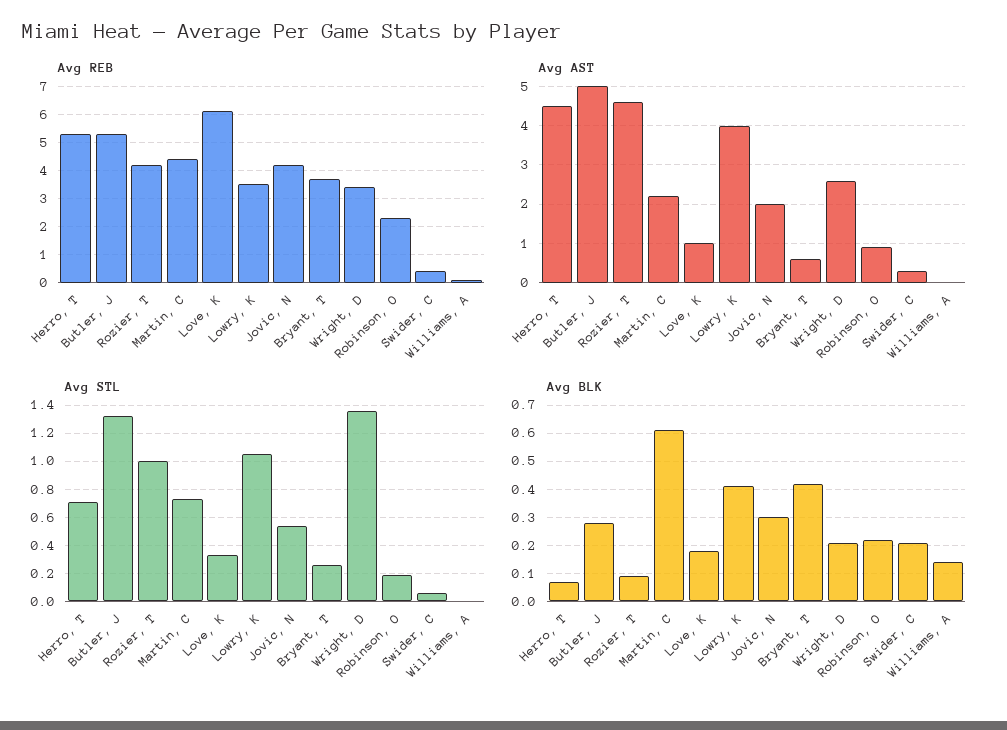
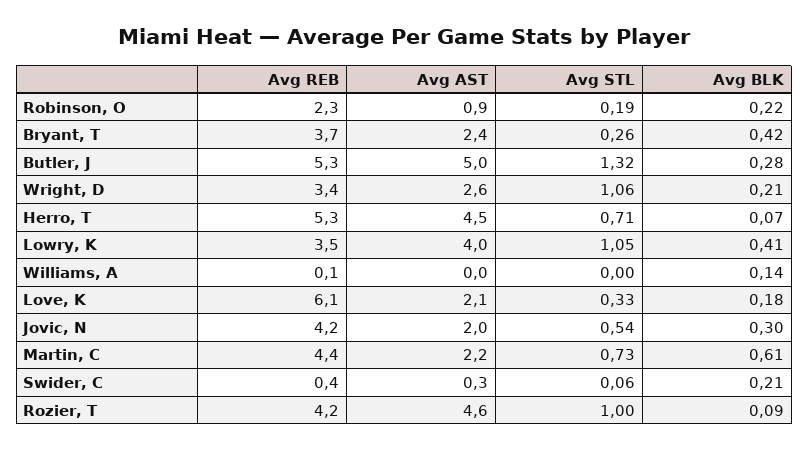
Avg AST, Love, K: 1 -> 2.1
Avg AST, Bryant, T: 0.5 -> 2.4
Avg STL, Wright, D: 1.35 -> 1.06

